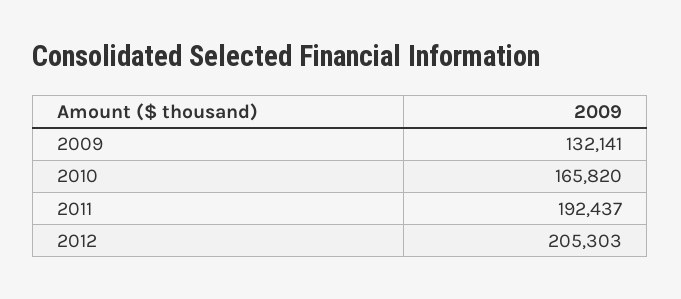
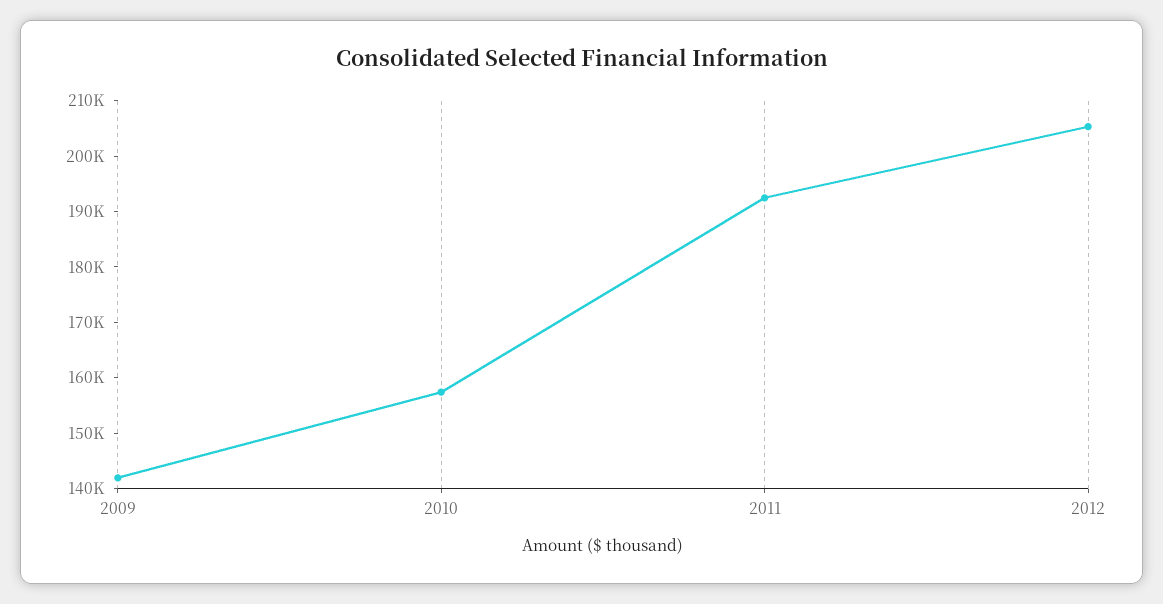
2009: 132141 -> 142000
2010: 165820 -> 158000

